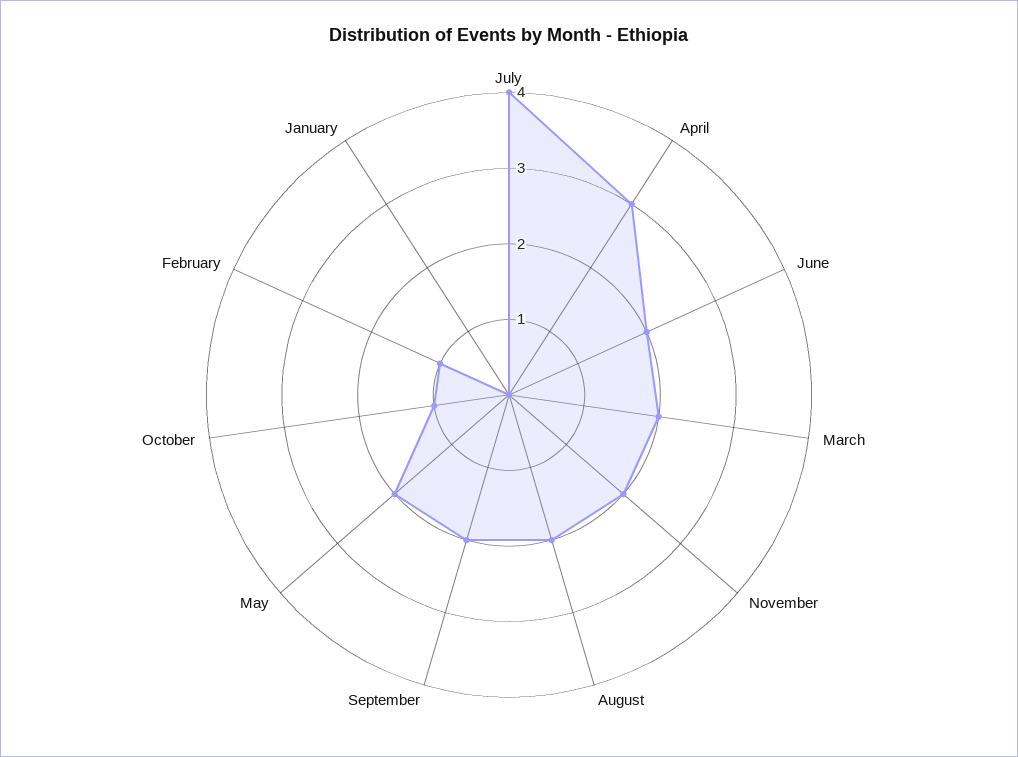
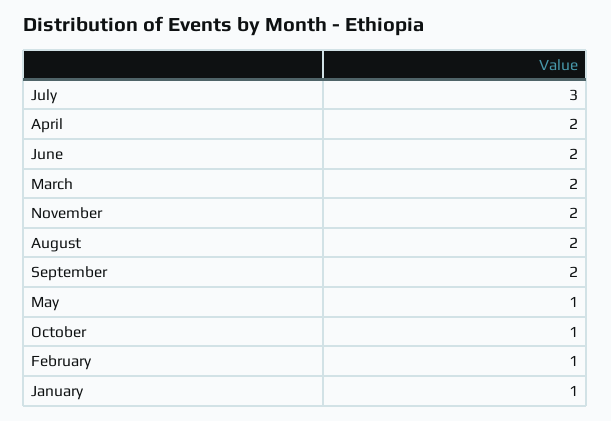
July: 4 -> 3
April: 3 -> 2
May: 2 -> 1
January: 0 -> 1

